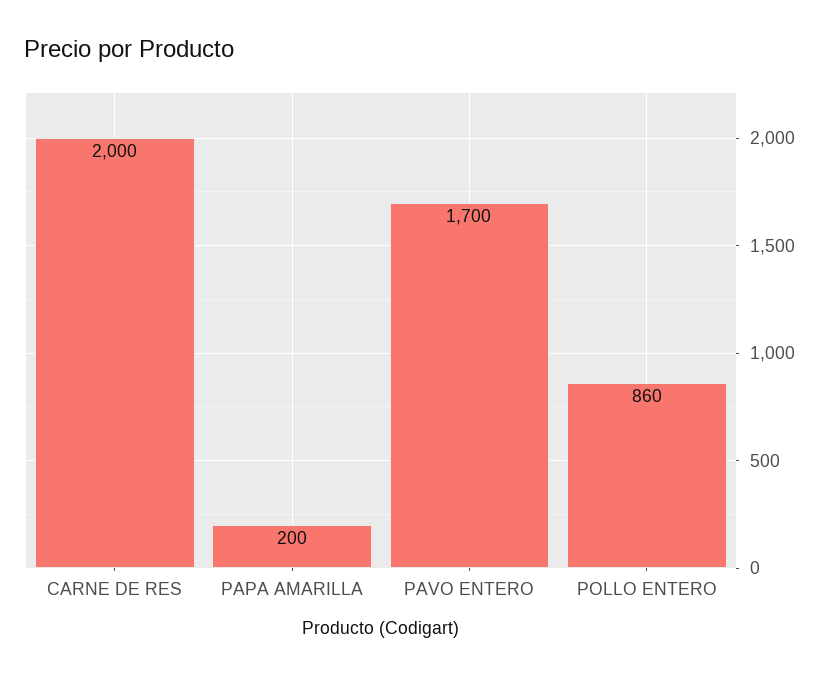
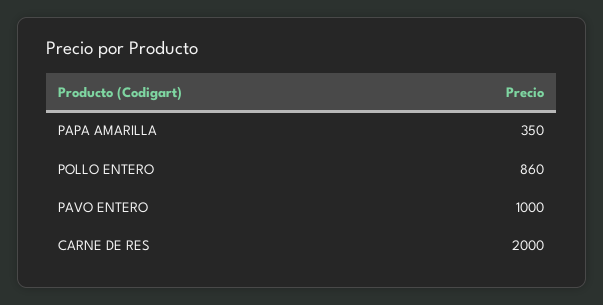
PAPA AMARILLA: 200 -> 350
PAVO ENTERO: 1700 -> 1000

